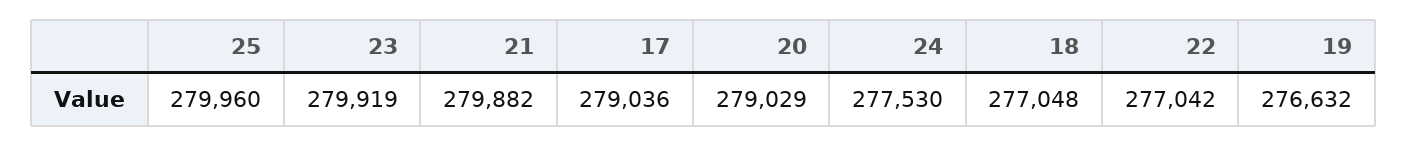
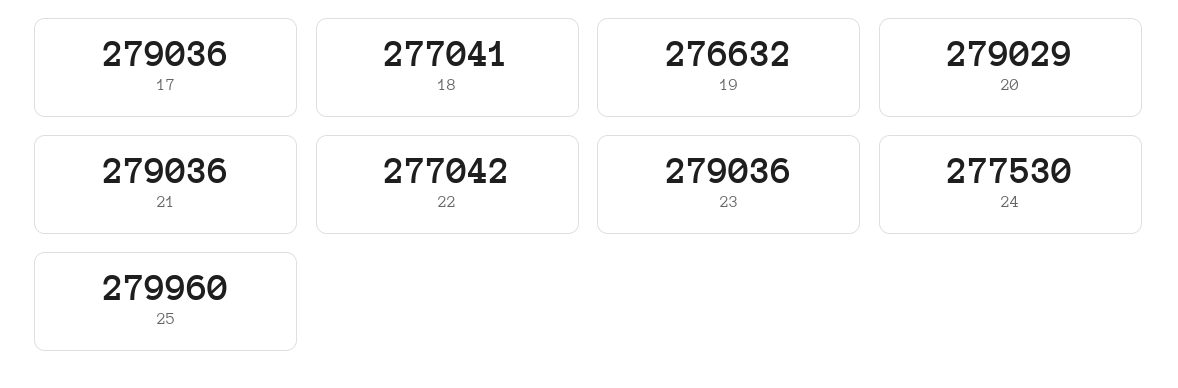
23: 279919 -> 279036
21: 279882 -> 279036
18: 277048 -> 277041

